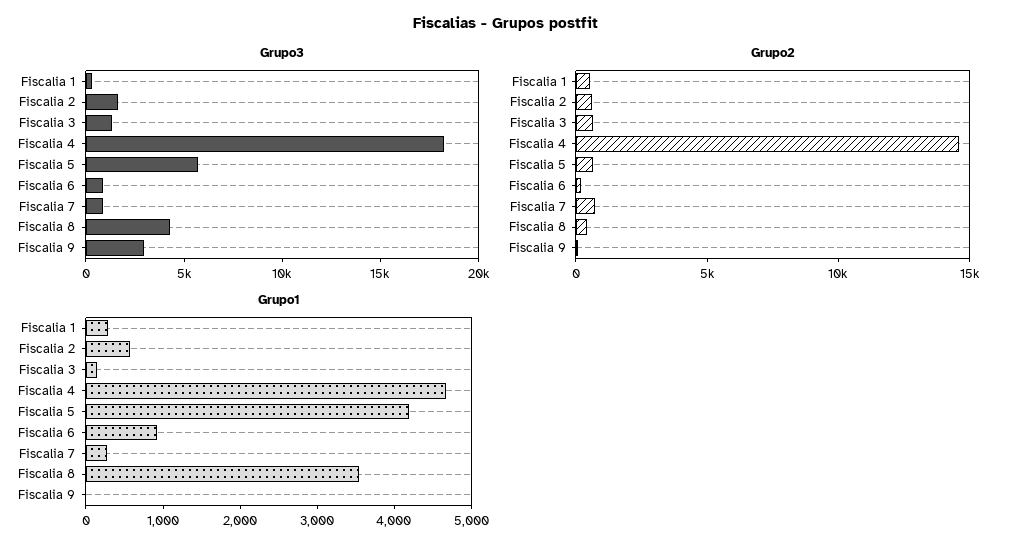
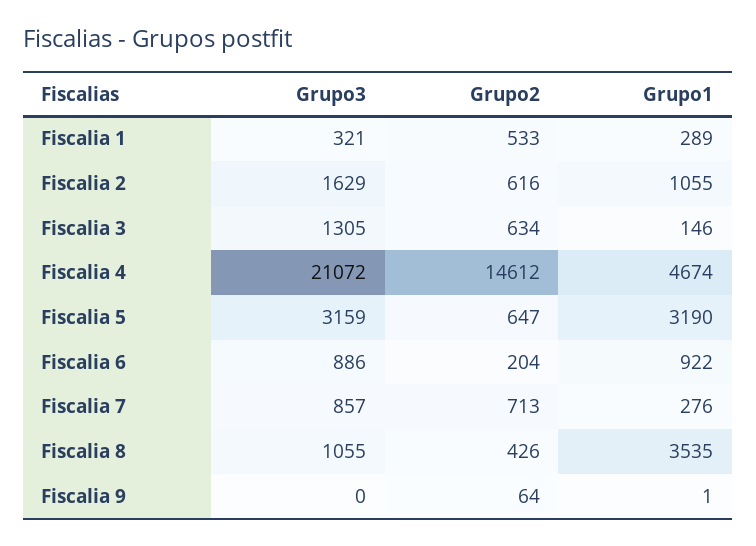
Grupo3, Fiscalia 4: 18000 -> 21072
Grupo3, Fiscalia 5: 6000 -> 3159
Grupo3, Fiscalia 8: 4000 -> 1055
Grupo3, Fiscalia 9: 3000 -> 0
Grupo1, Fiscalia 2: 600 -> 1055
Grupo1, Fiscalia 5: 4200 -> 3190

